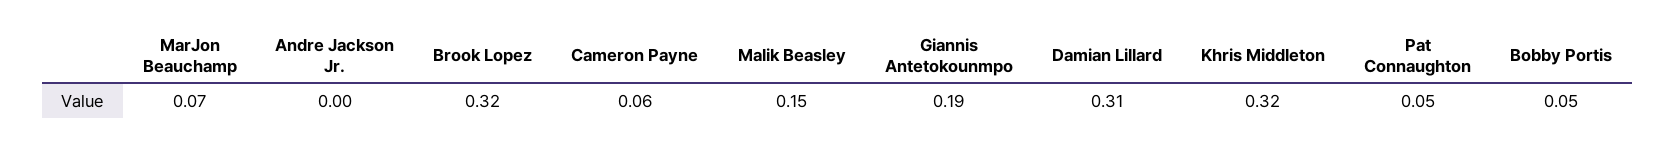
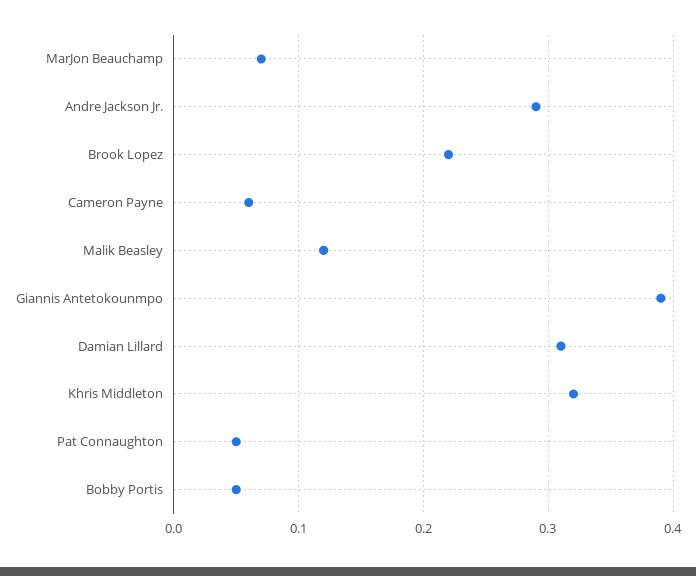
Andre Jackson Jr.: 0 -> 0.29
Brook Lopez: 0.32 -> 0.22
Malik Beasley: 0.15 -> 0.12
Giannis Antetokounmpo: 0.19 -> 0.39

